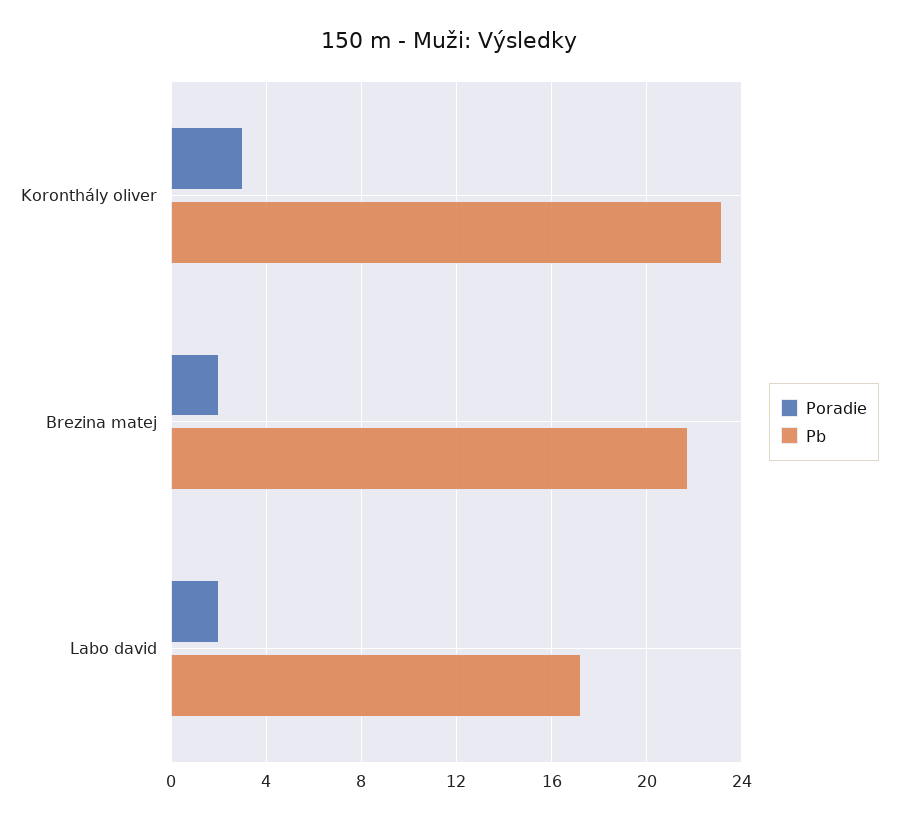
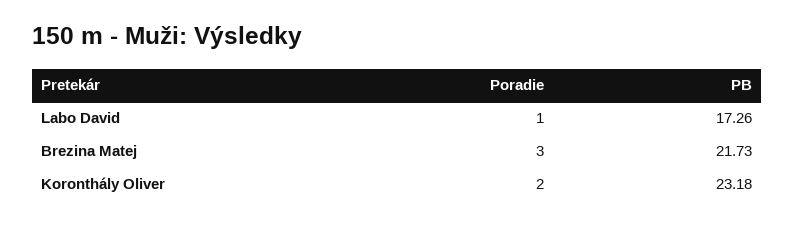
Poradie, Koronthály oliver: 3 -> 2
Poradie, Brezina matej: 2 -> 3
Poradie, Labo david: 2 -> 1

